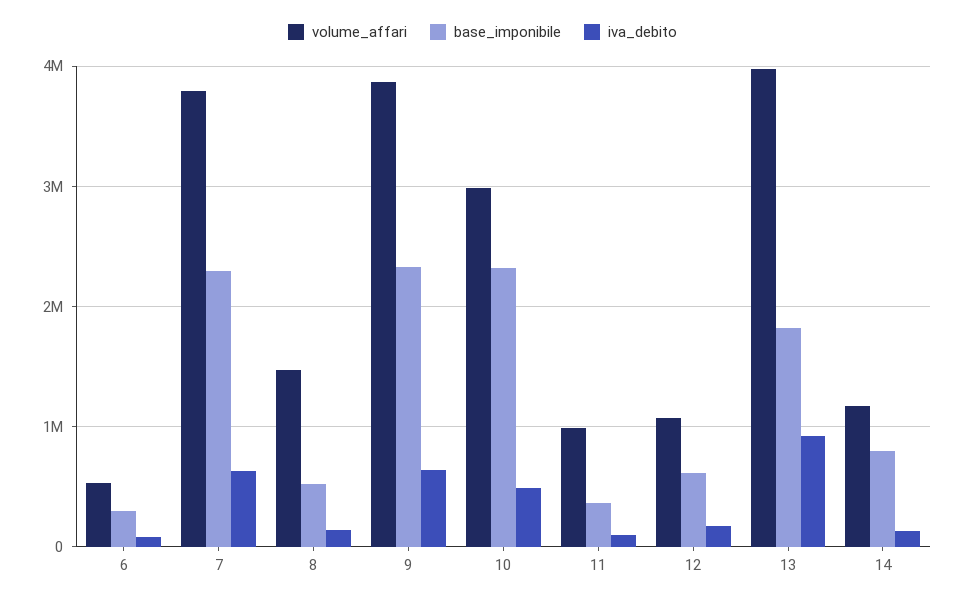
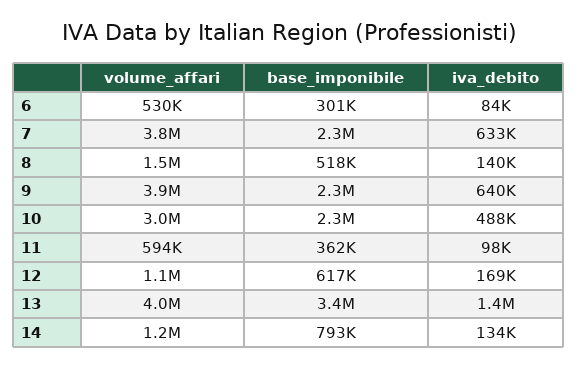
volume_affari, 11: 1000000 -> 594000
base_imponibile, 13: 1800000 -> 3400000
iva_debito, 13: 900000 -> 1400000

